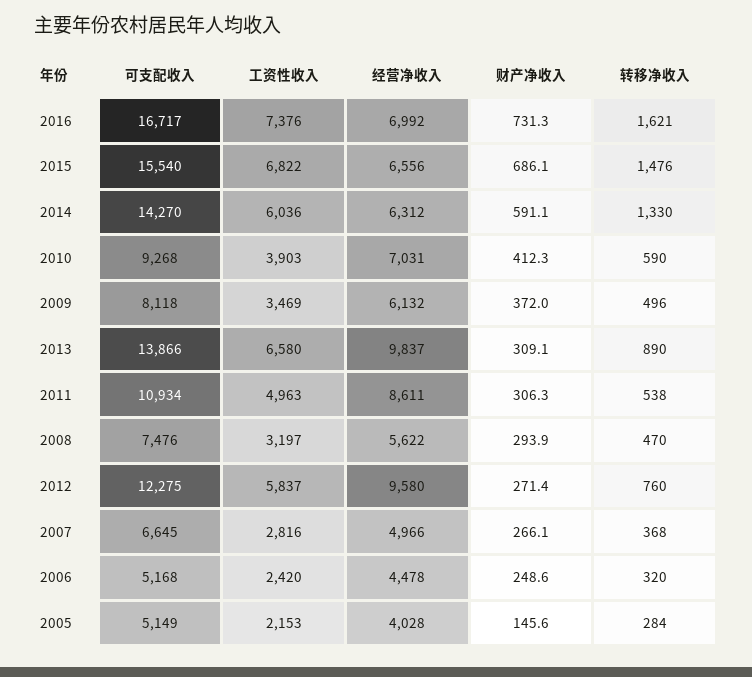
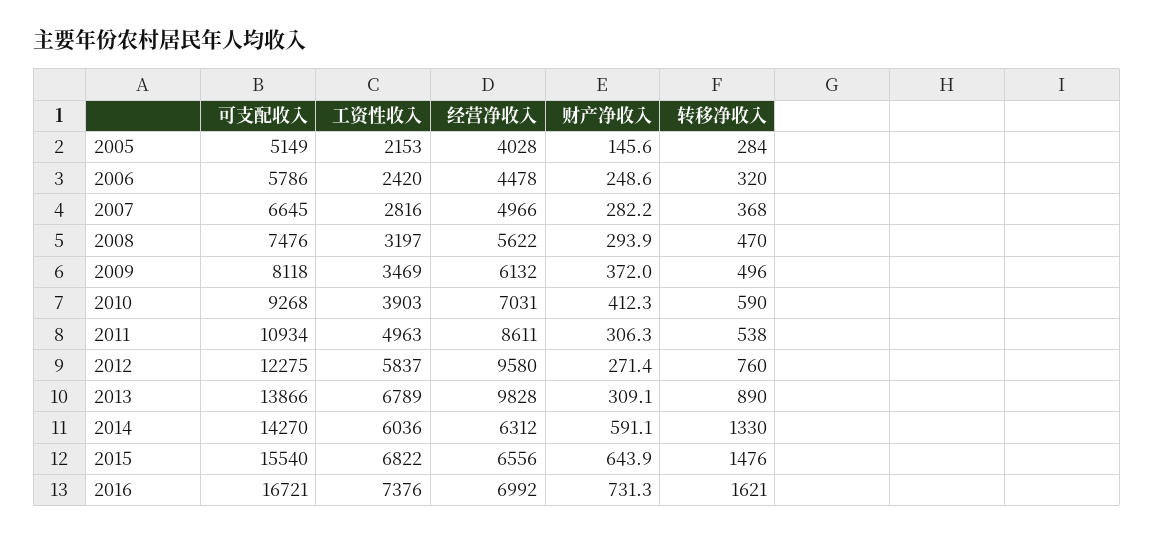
可支配收入, 2016: 16717 -> 16721
财产净收入, 2015: 686.1 -> 643.9
工资性收入, 2013: 6580 -> 6789
经营净收入, 2013: 9837 -> 9828
财产净收入, 2007: 266.1 -> 282.2
可支配收入, 2006: 5168 -> 5786

